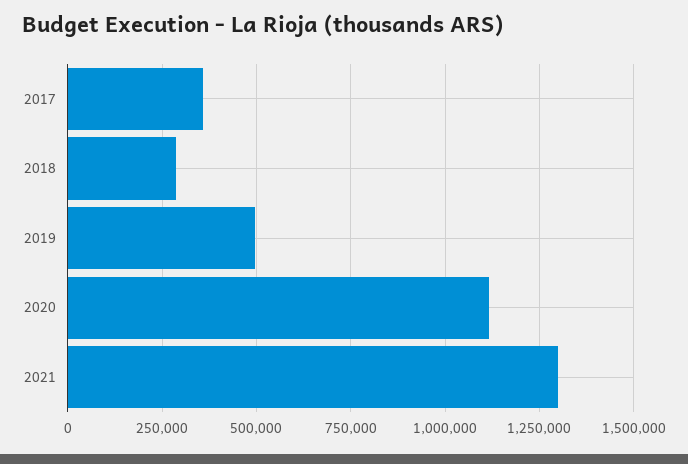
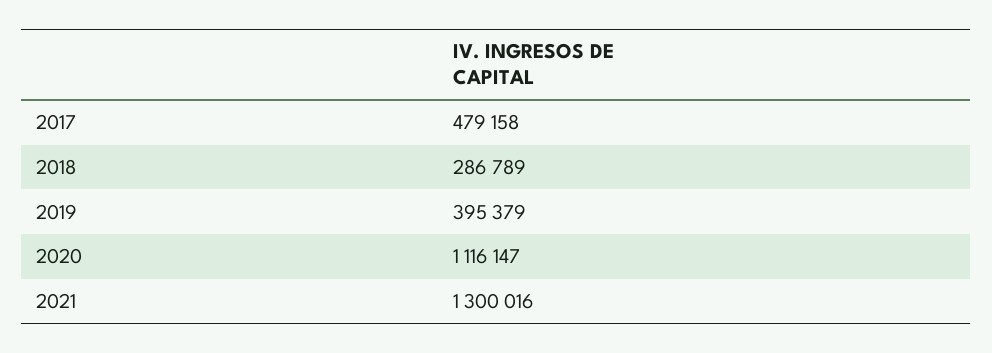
2017: 350000 -> 479158
2019: 500000 -> 395379

